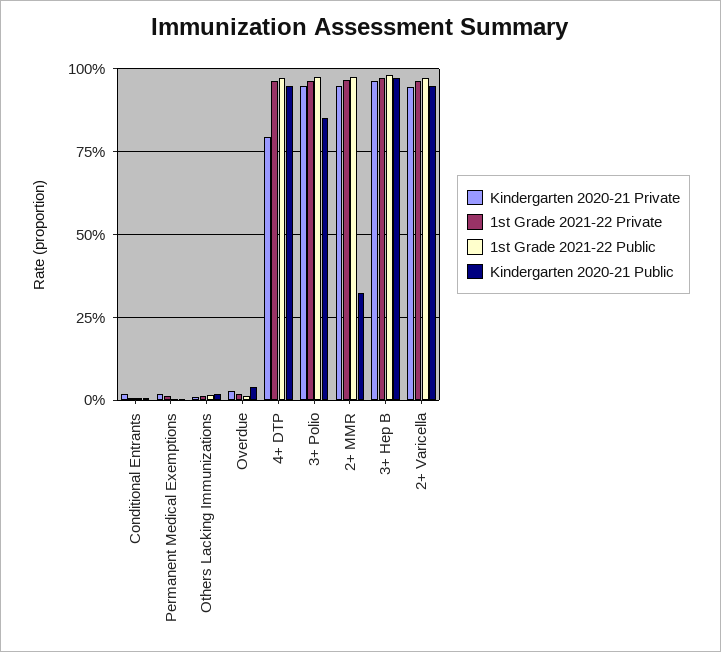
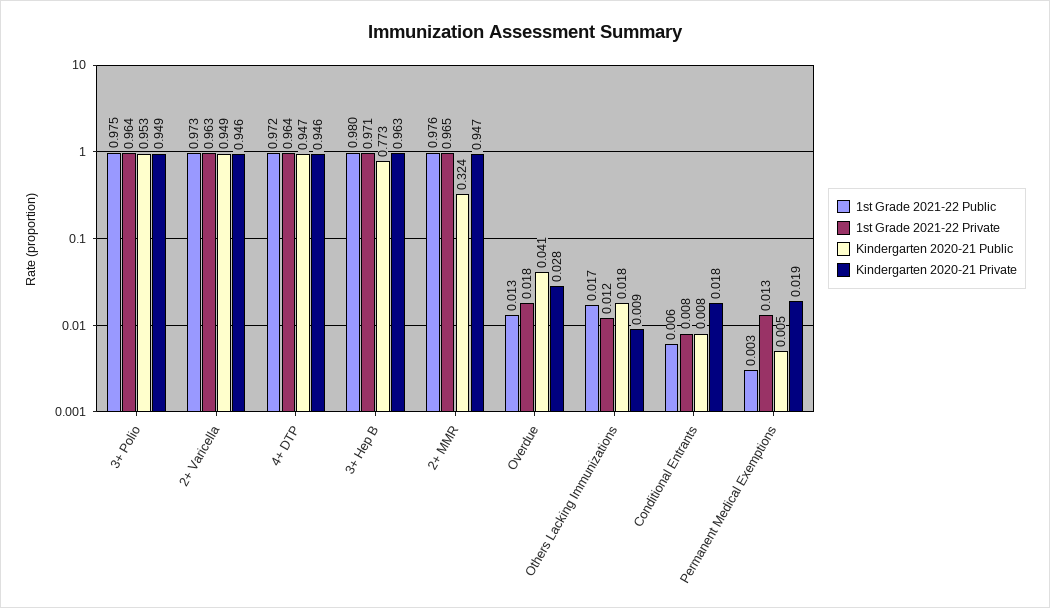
Kindergarten 2020-21 Private, 4+ DTP: 0.8 -> 0.946
Kindergarten 2020-21 Public, 3+ Polio: 0.85 -> 0.953
Kindergarten 2020-21 Public, 3+ Hep B: 0.975 -> 0.773

